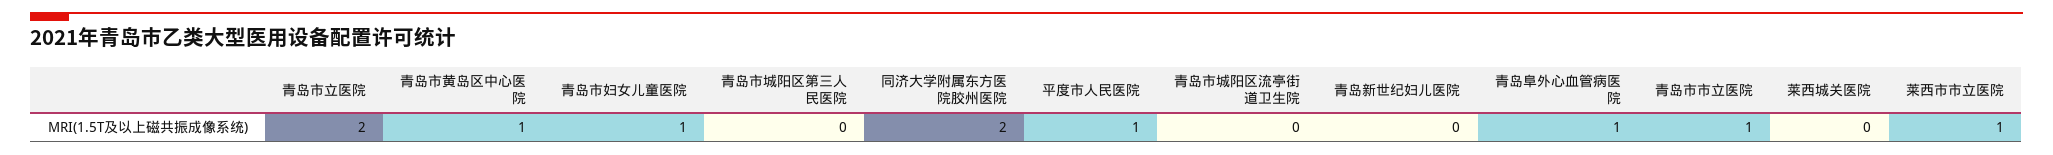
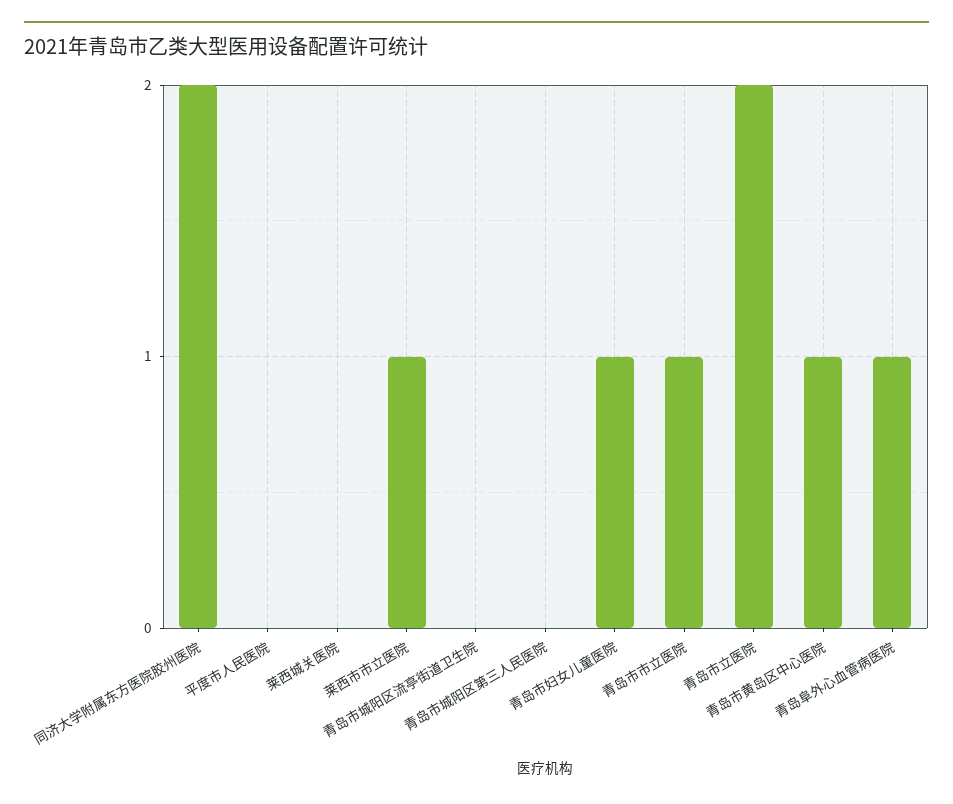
平度市人民医院: 1 -> 0
青岛新世纪妇儿医院: 0 -> none

